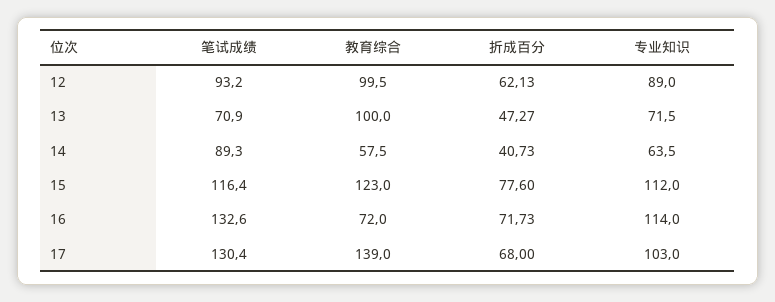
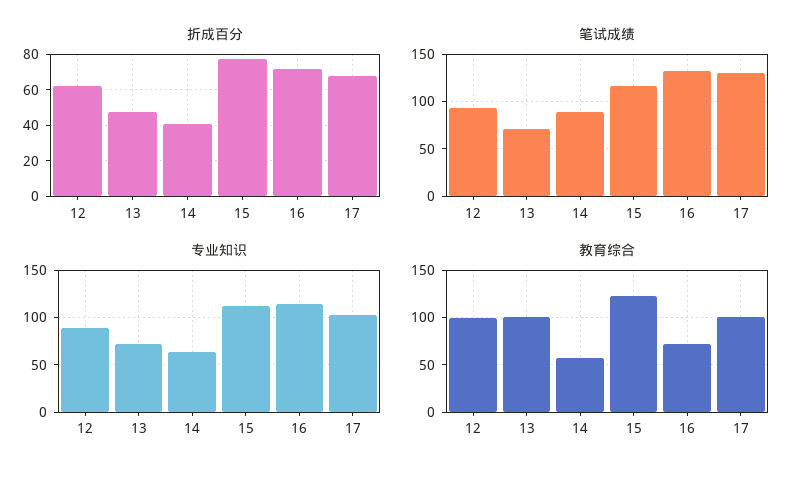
教育综合, 17: 139 -> 100

